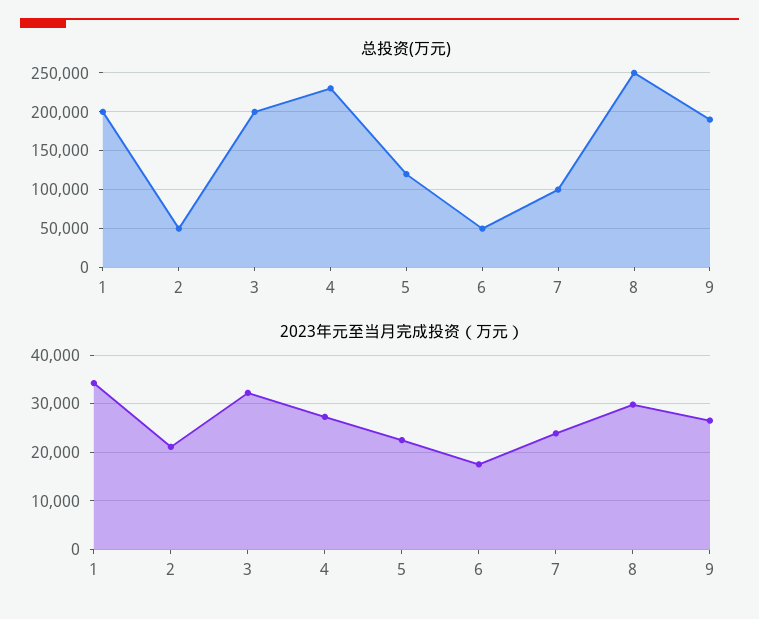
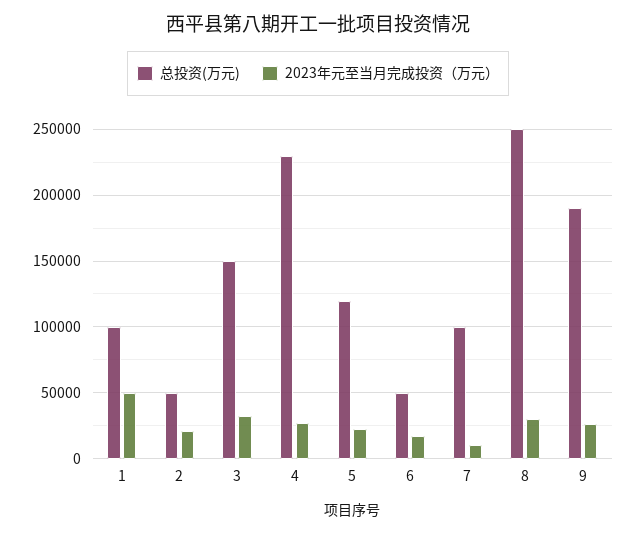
总投资(万元), 1: 200000 -> 100000
总投资(万元), 3: 200000 -> 150000
2023年元至当月完成投资（万元）, 1: 34000 -> 50000
2023年元至当月完成投资（万元）, 7: 24000 -> 10000

